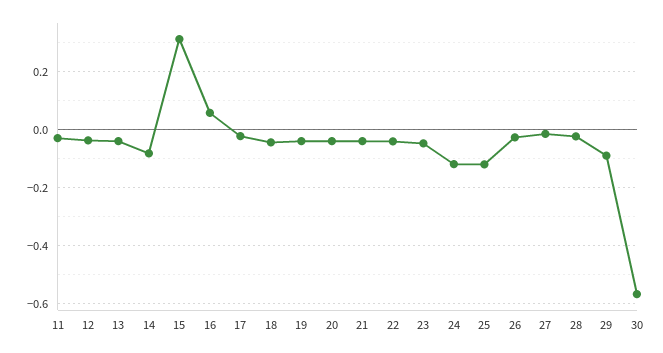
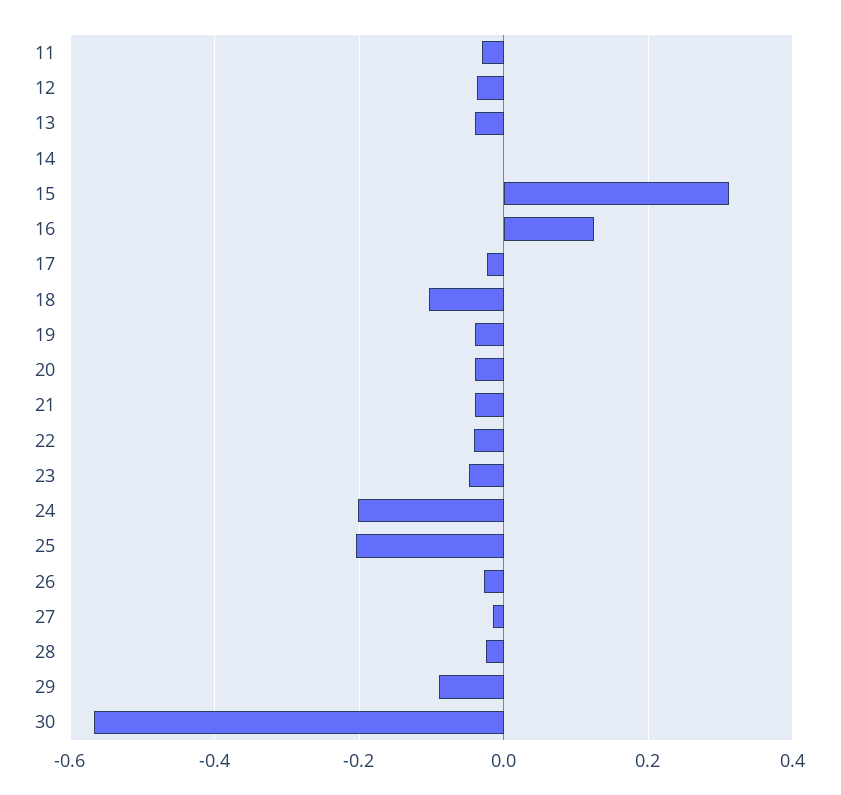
14: -0.075 -> 0
16: 0.05 -> 0.12
18: -0.05 -> -0.1
24: -0.125 -> -0.2
25: -0.125 -> -0.2

